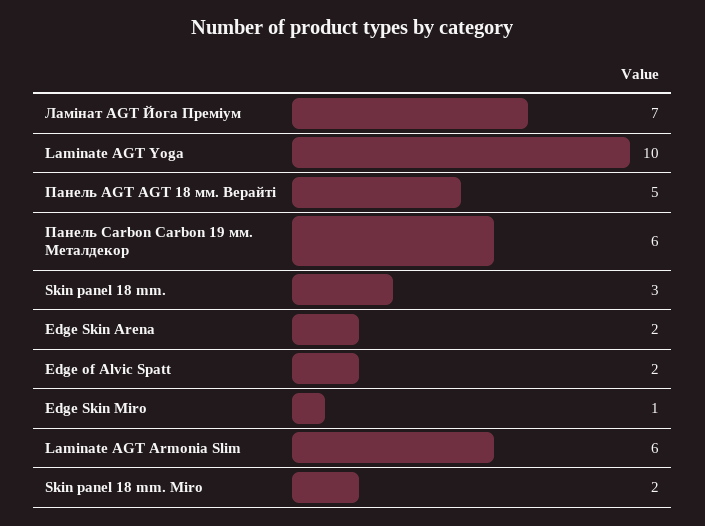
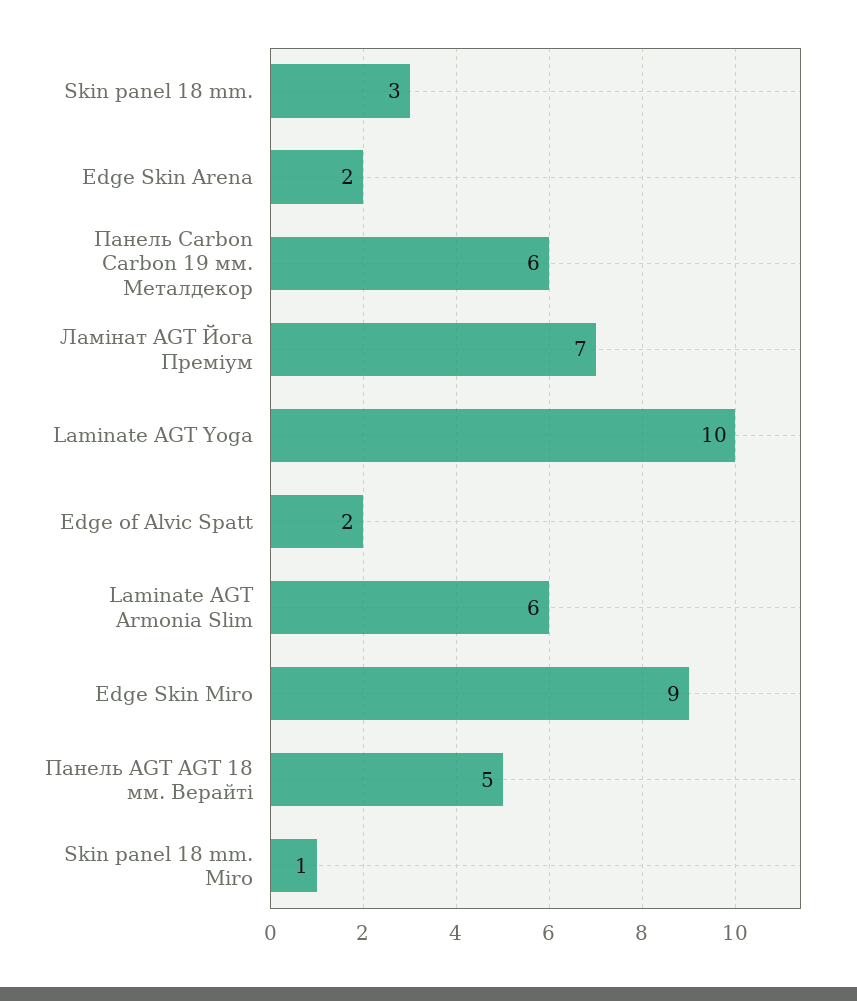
Edge Skin Miro: 1 -> 9
Skin panel 18 mm. Miro: 2 -> 1

